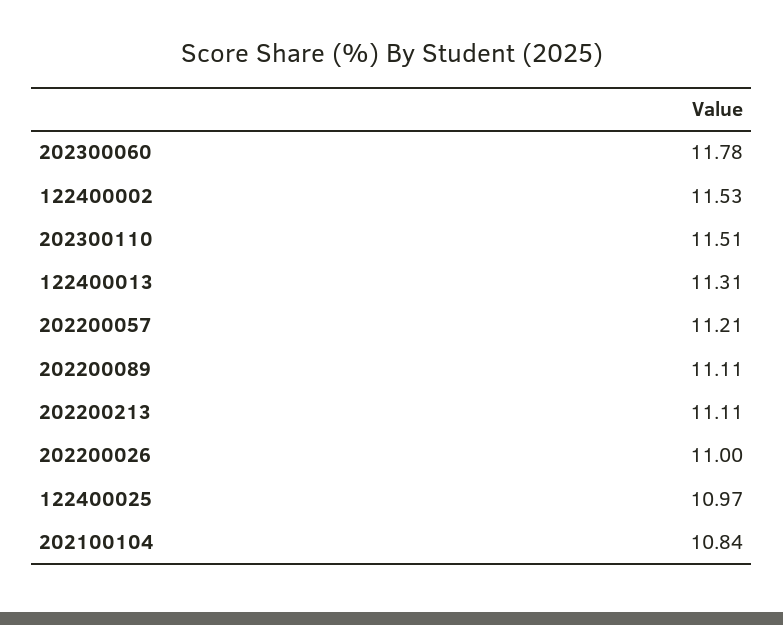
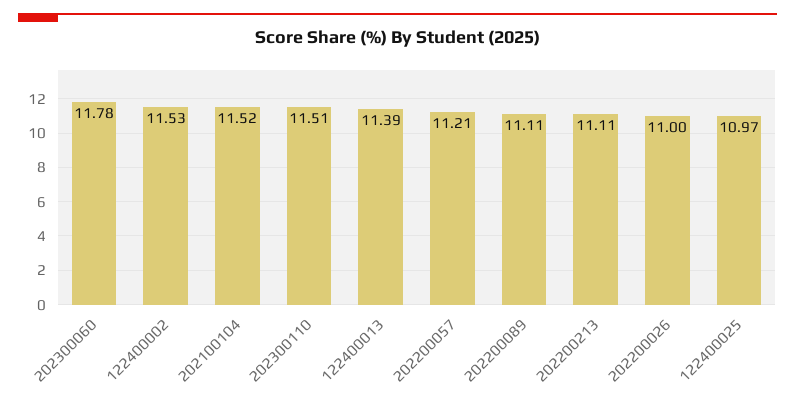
122400013: 11.31 -> 11.39
202100104: 10.84 -> 11.52

